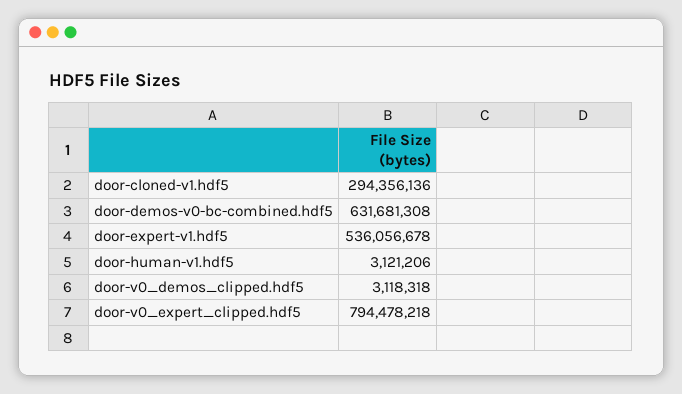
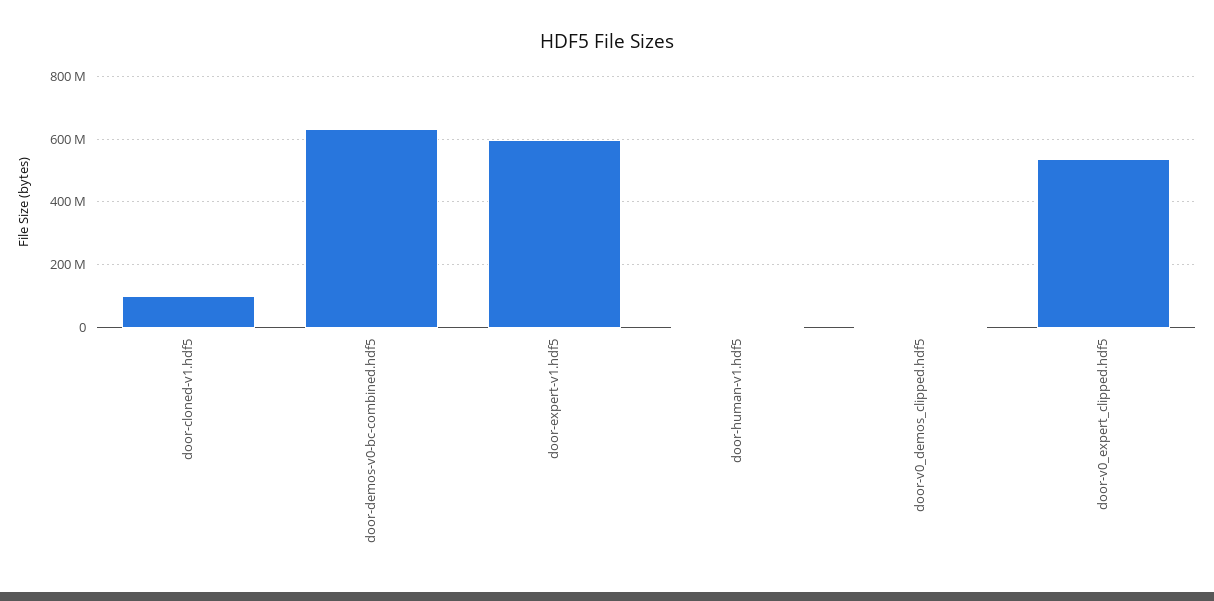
door-cloned-v1.hdf5: 294356136 -> 100000000
door-expert-v1.hdf5: 536056678 -> 600000000
door-v0_expert_clipped.hdf5: 794478218 -> 540000000

